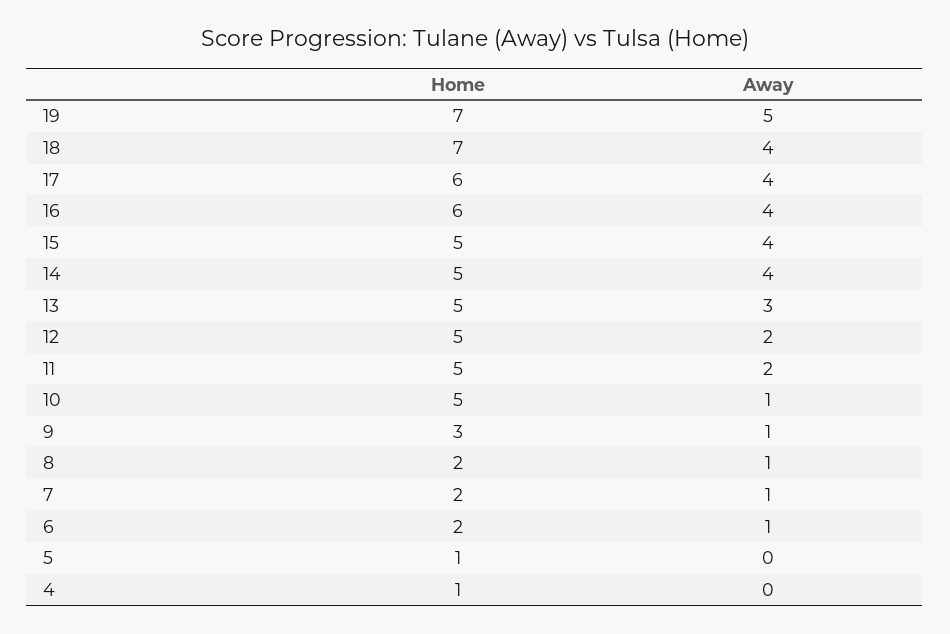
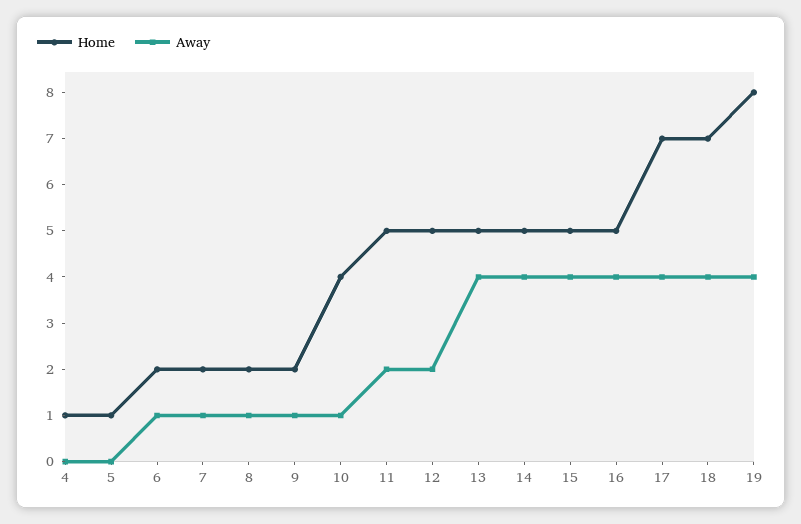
Home, 19: 7 -> 8
Away, 19: 5 -> 4
Home, 17: 6 -> 7
Home, 16: 6 -> 5
Away, 13: 3 -> 4
Home, 10: 5 -> 4
Home, 9: 3 -> 2

